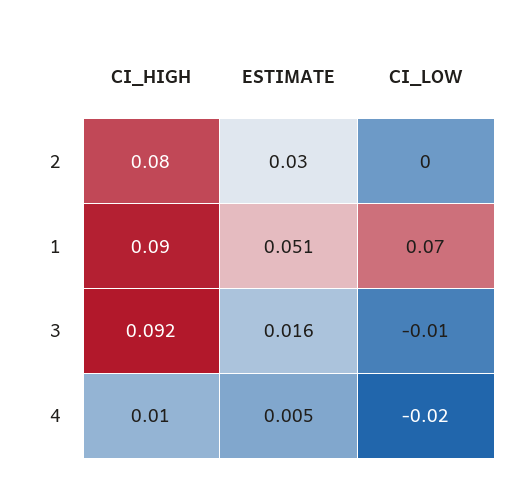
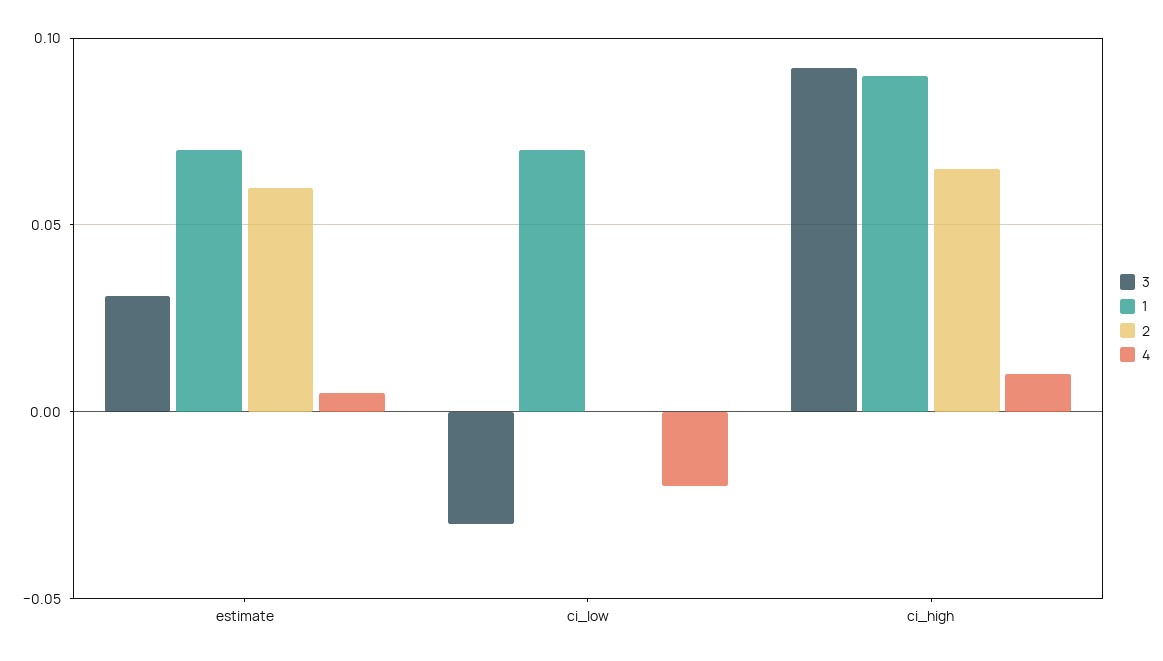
2, CI_HIGH: 0.08 -> 0.065
2, ESTIMATE: 0.03 -> 0.06
1, ESTIMATE: 0.051 -> 0.07
3, ESTIMATE: 0.016 -> 0.03
3, CI_LOW: -0.01 -> -0.03

